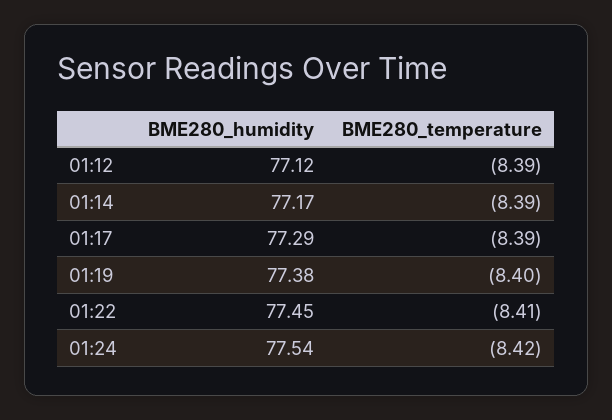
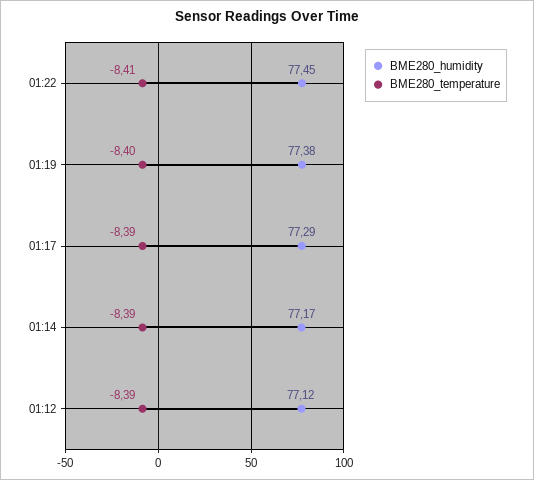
BME280_humidity, 01:24: 77.54 -> none
BME280_temperature, 01:24: -8.42 -> none

